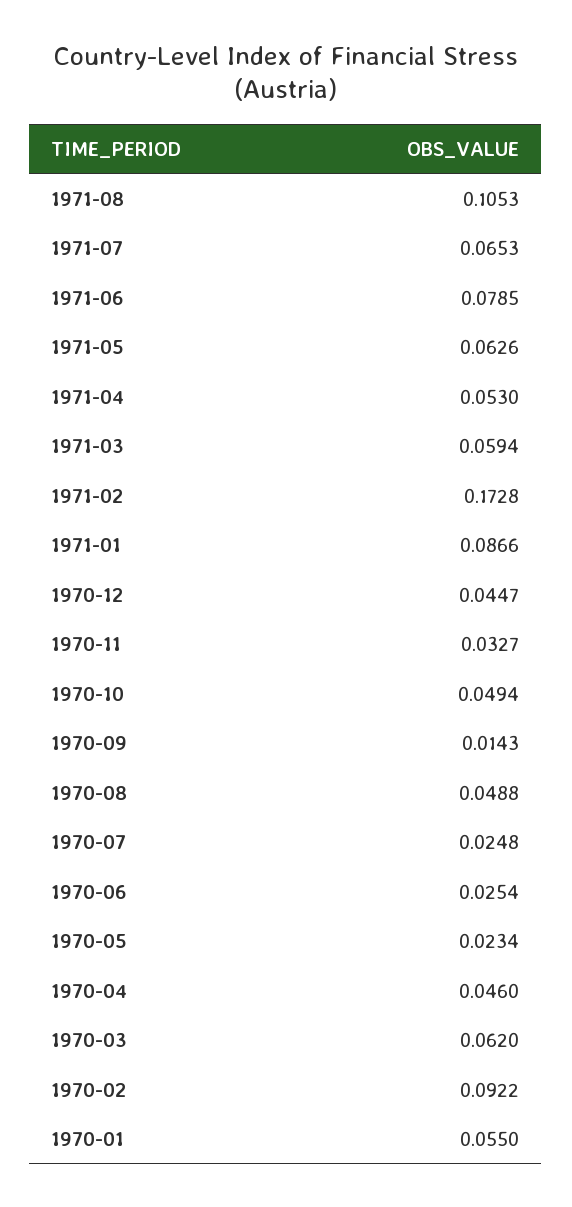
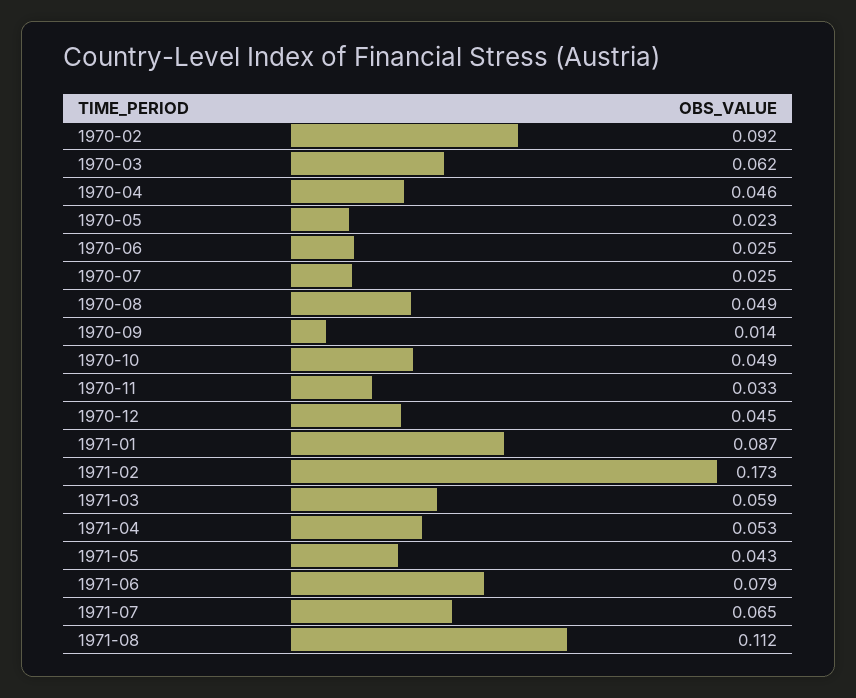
1971-08: 0.1053 -> 0.112
1971-05: 0.0626 -> 0.043
1970-01: 0.055 -> none

